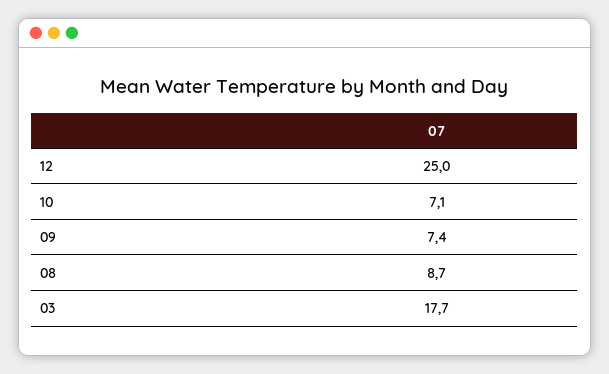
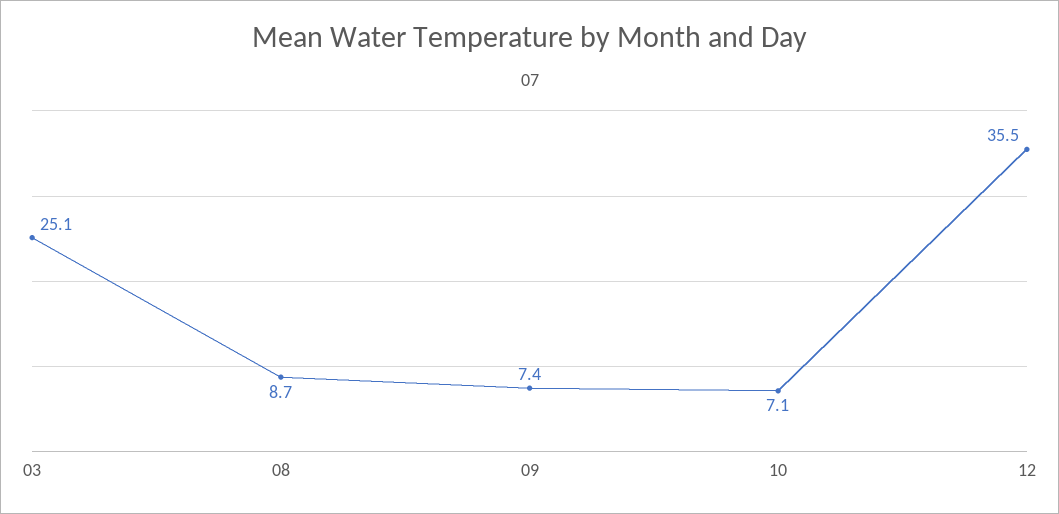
12: 25 -> 35.5
03: 17.7 -> 25.1

